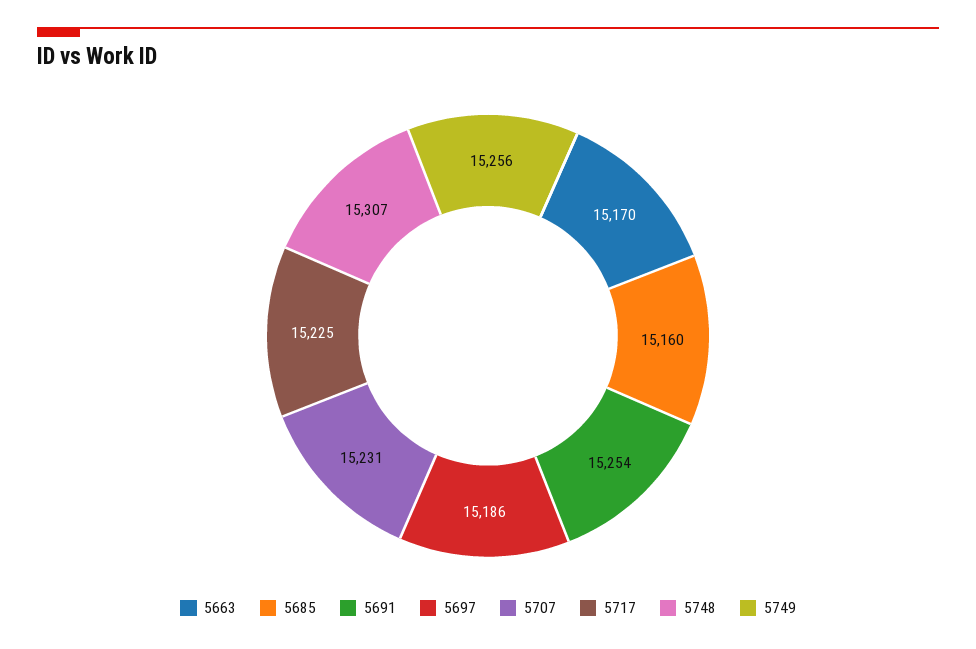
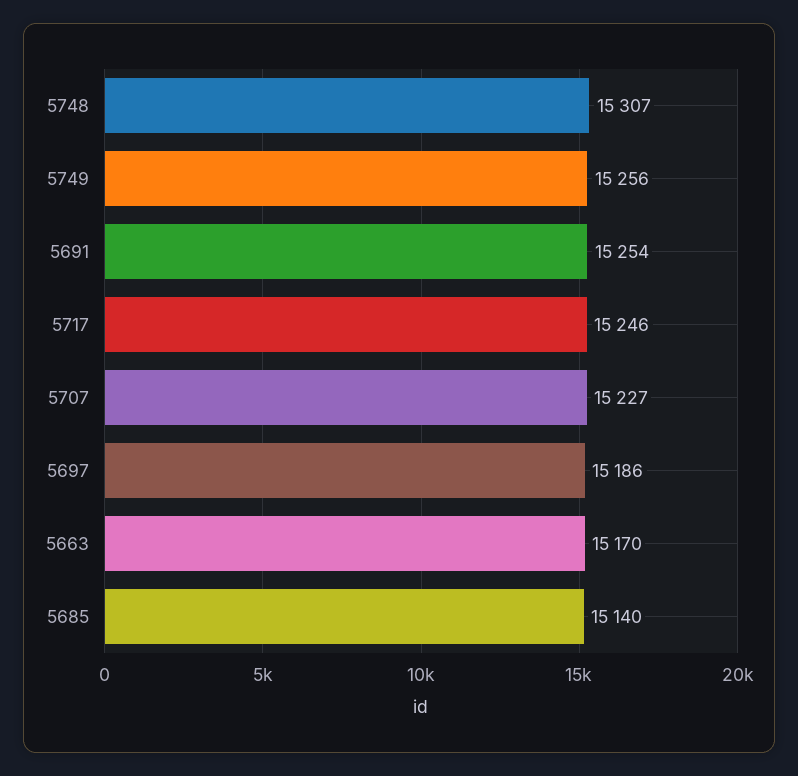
5685: 15160 -> 15140
5707: 15231 -> 15227
5717: 15225 -> 15246

